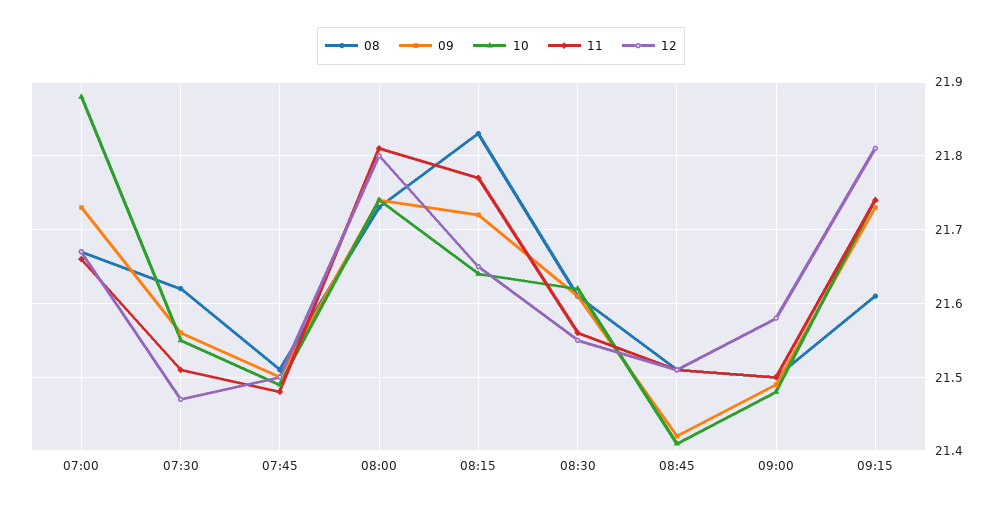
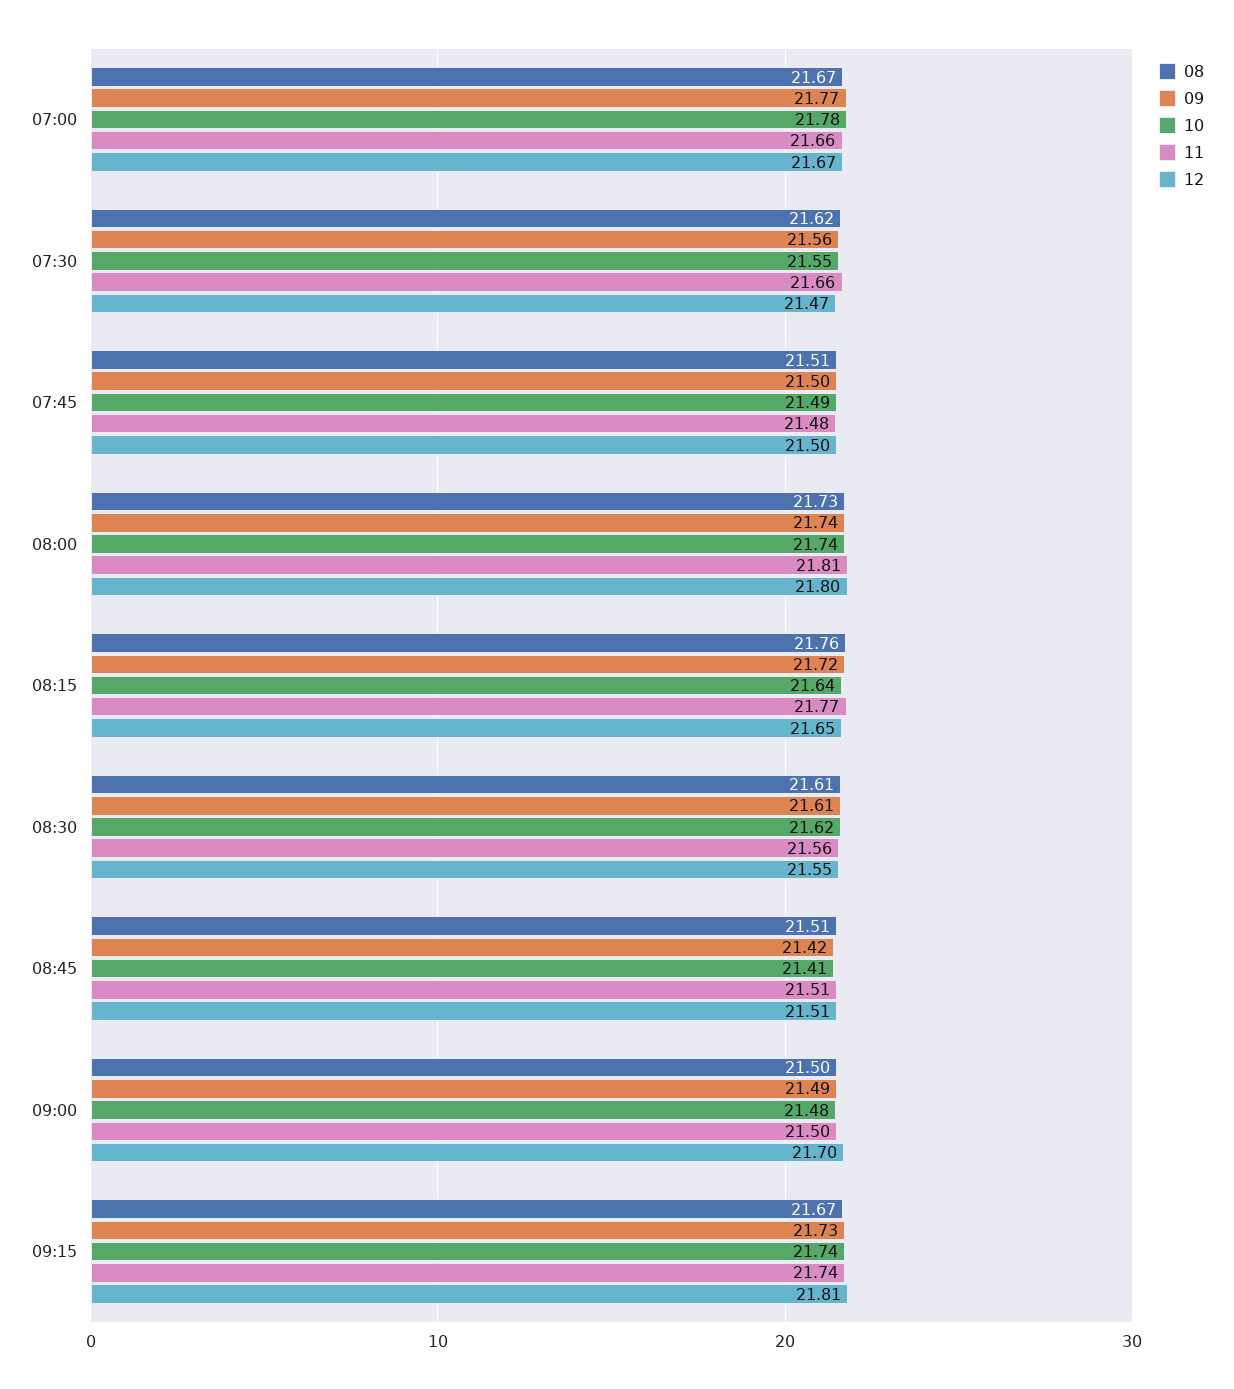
09, 07:00: 21.73 -> 21.77
10, 07:00: 21.88 -> 21.78
11, 07:30: 21.51 -> 21.66
08, 08:15: 21.83 -> 21.76
12, 09:00: 21.58 -> 21.7
08, 09:15: 21.61 -> 21.67

